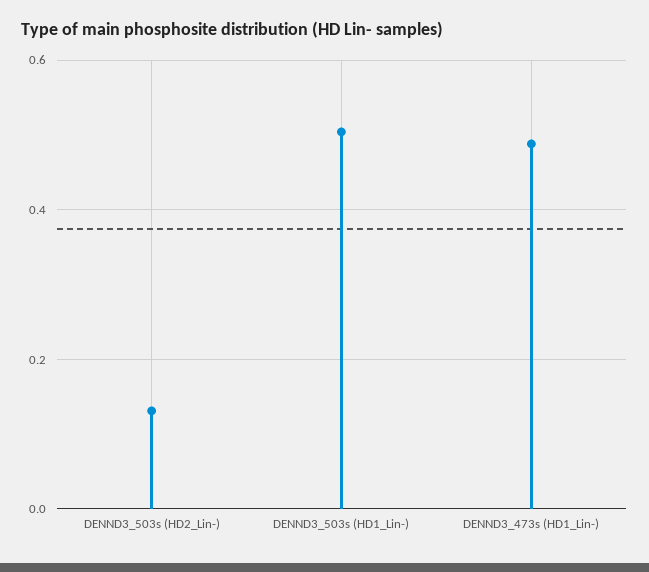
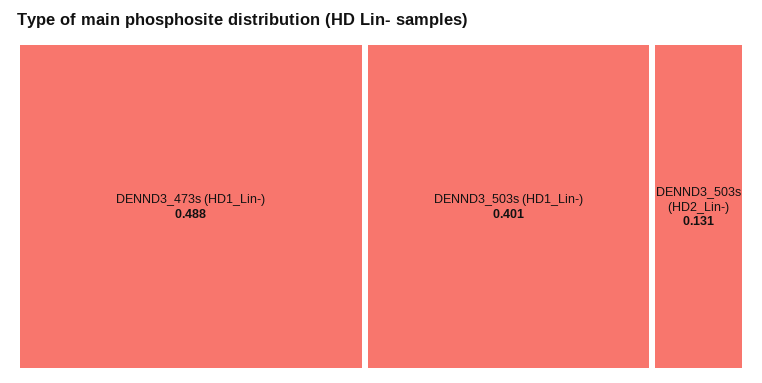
DENND3_503s (HD1_Lin-): 0.5 -> 0.401

